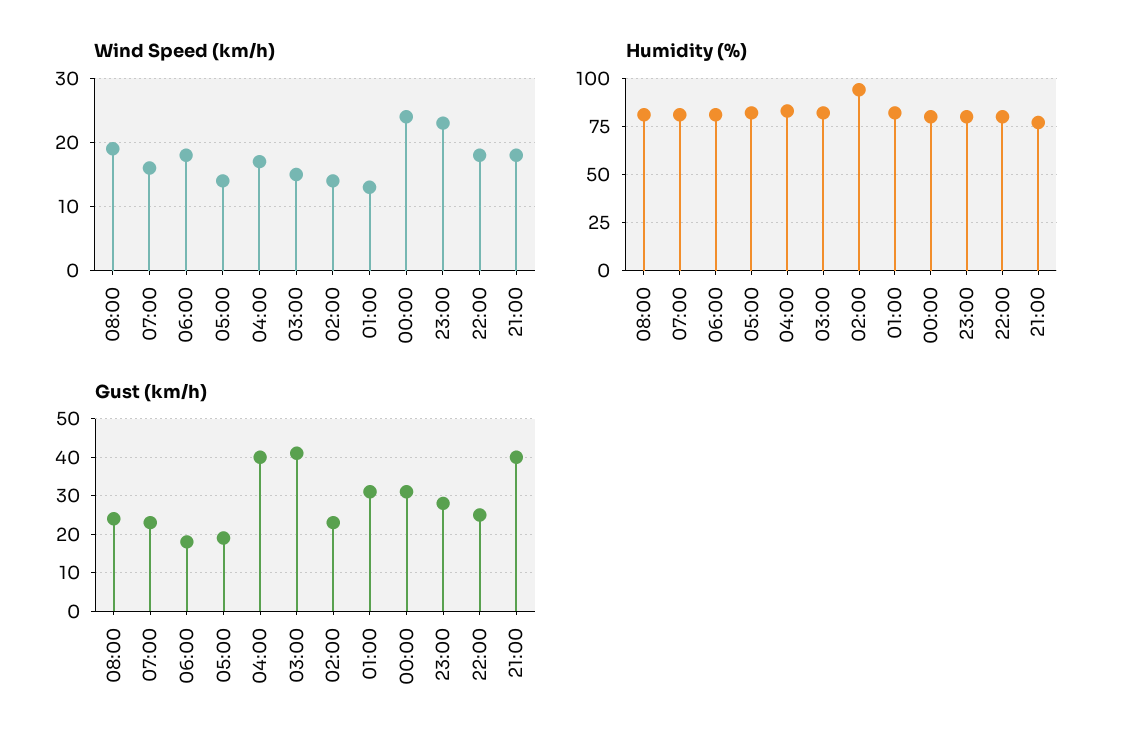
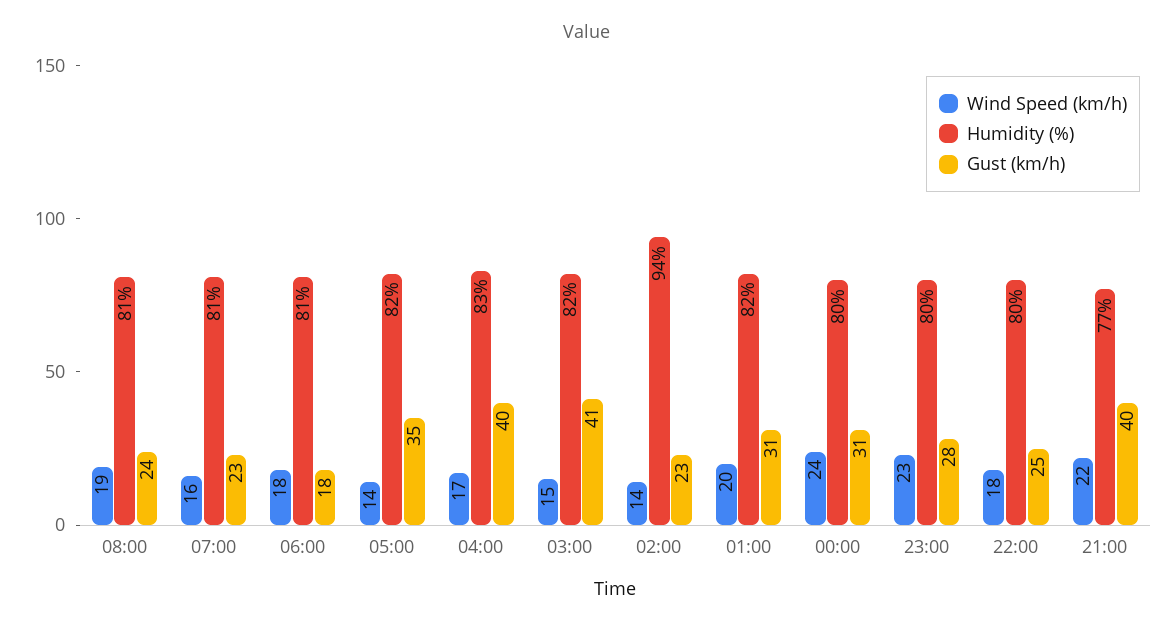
Wind Speed (km/h), 01:00: 13 -> 20
Wind Speed (km/h), 21:00: 18 -> 22
Gust (km/h), 05:00: 20 -> 35

